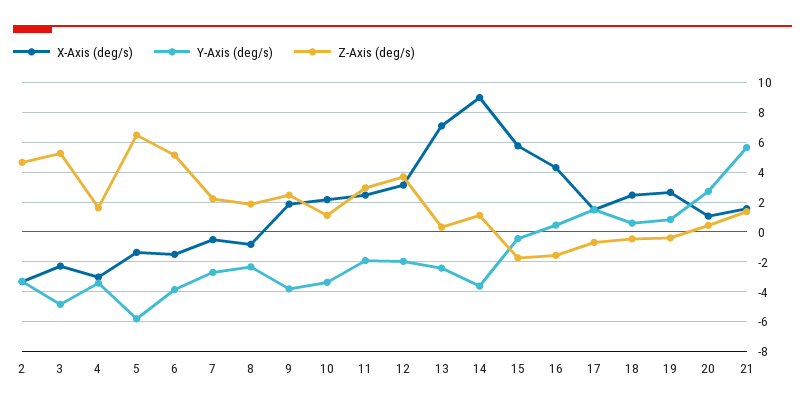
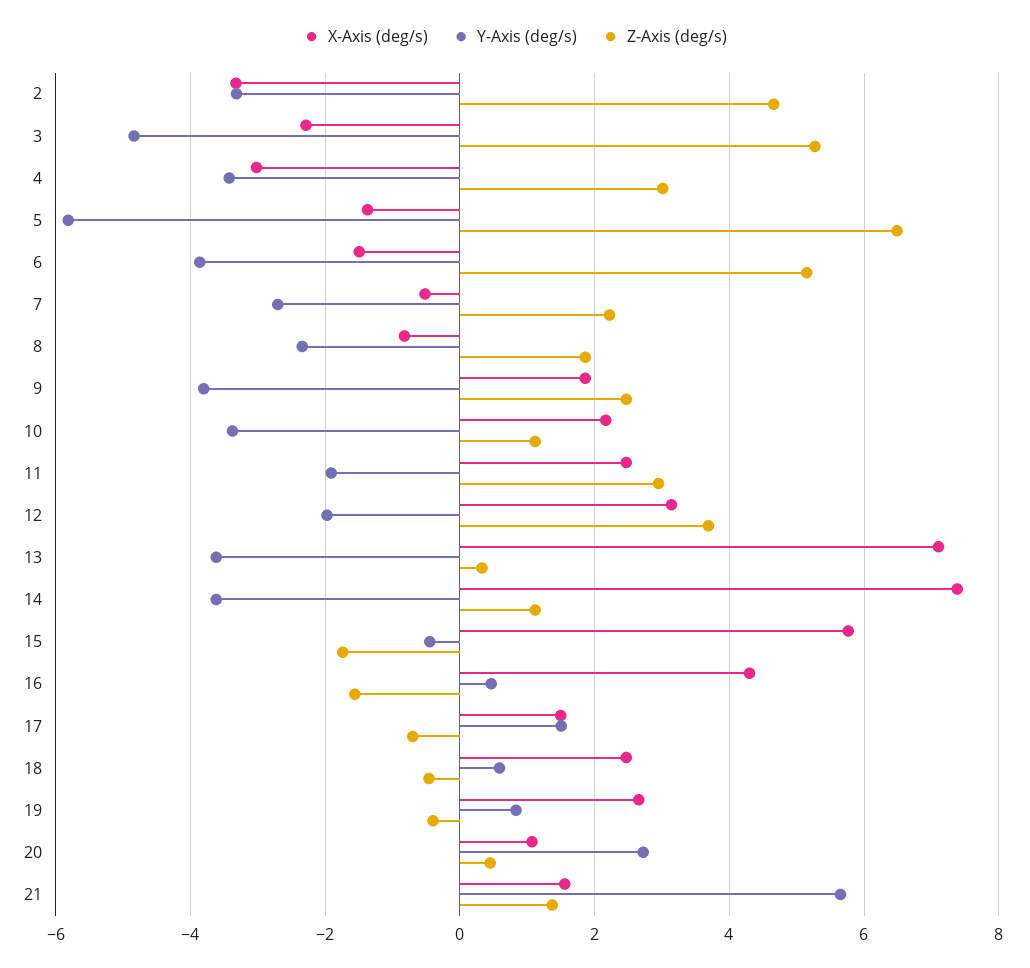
Z-Axis (deg/s), 4: 1.5 -> 3
Y-Axis (deg/s), 13: -2.5 -> -3.6
X-Axis (deg/s), 14: 9 -> 7.4

